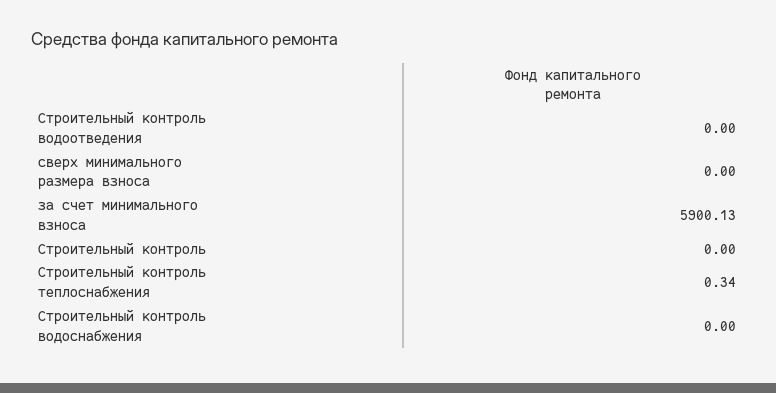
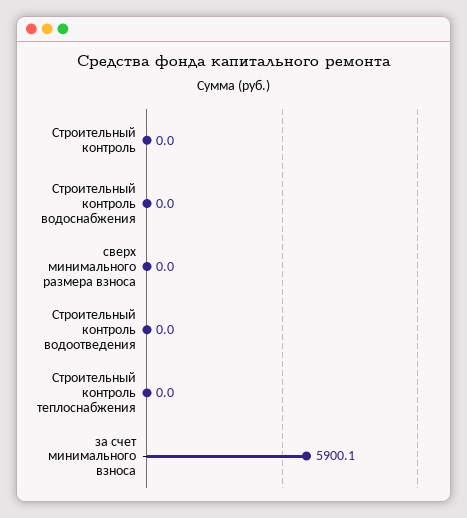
Строительный контроль теплоснабжения: 0.34 -> 0

